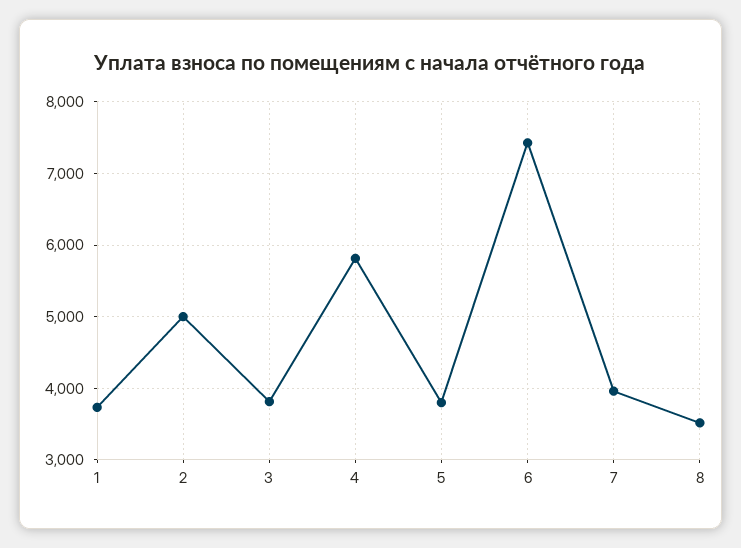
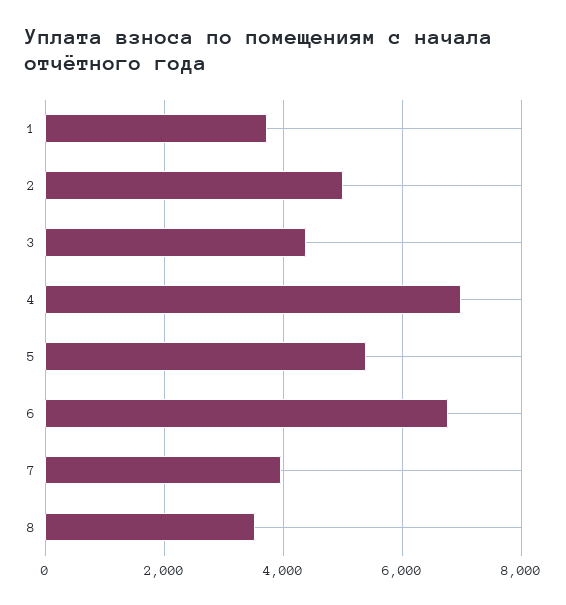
3: 3800 -> 4400
4: 5800 -> 7000
5: 3800 -> 5400
6: 7400 -> 6800

